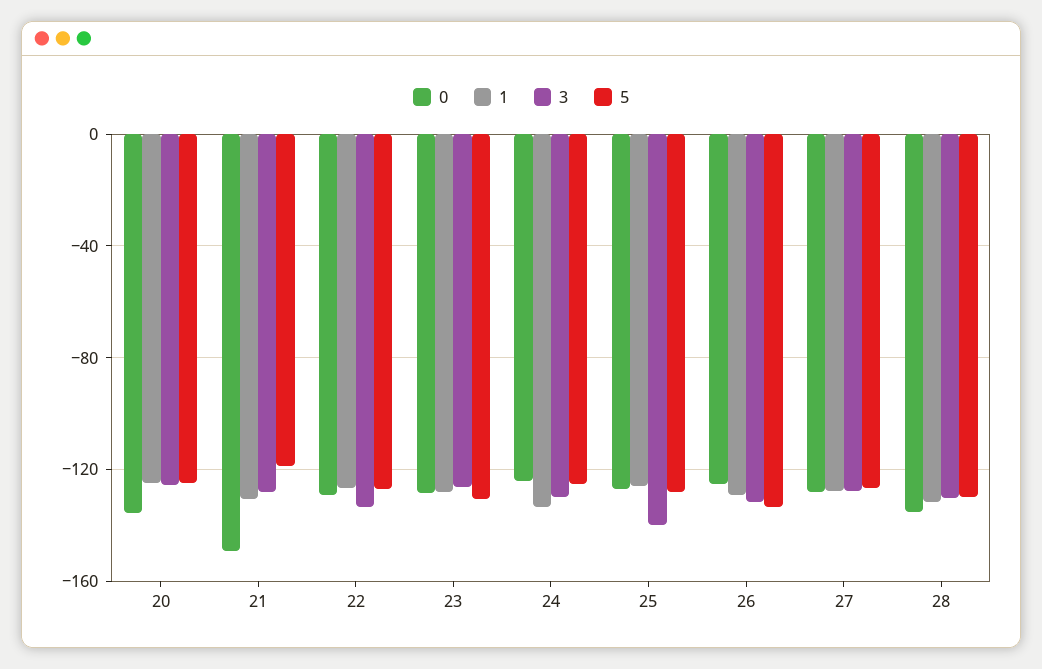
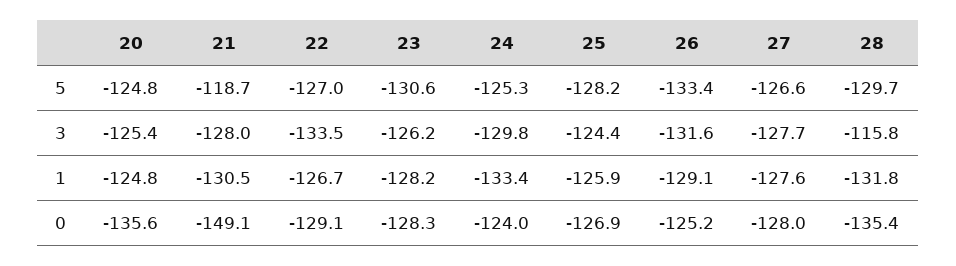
3, 25: -140 -> -124.4
3, 28: -130 -> -115.8

